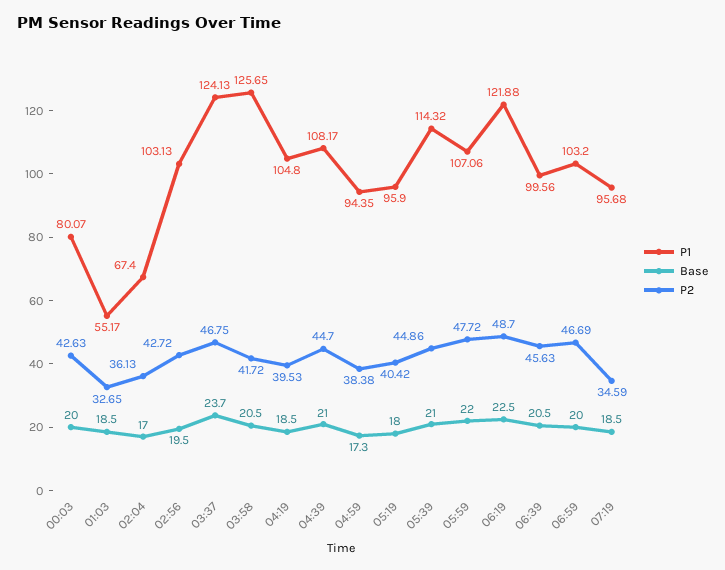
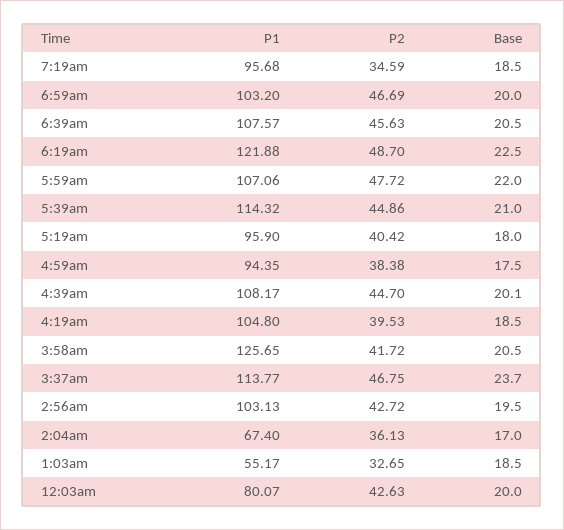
P1, 03:37: 124.13 -> 113.77
Base, 04:39: 21 -> 20.1
Base, 04:59: 17.3 -> 17.5
P1, 06:39: 99.56 -> 107.57

